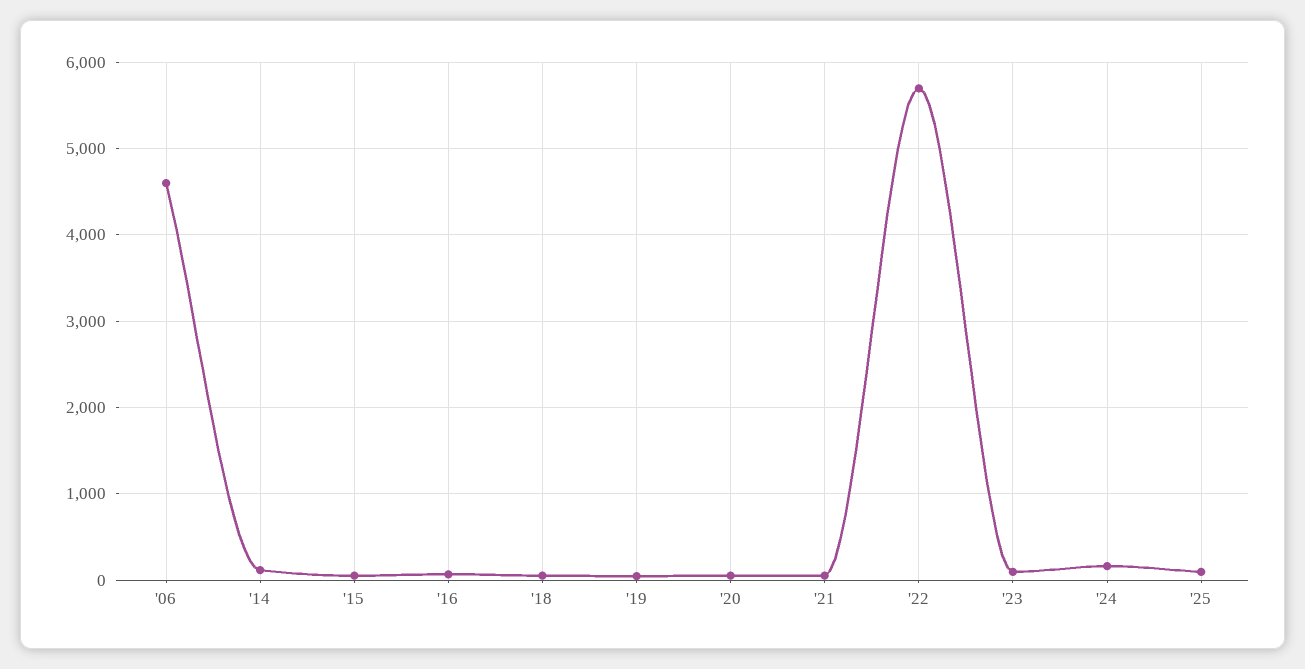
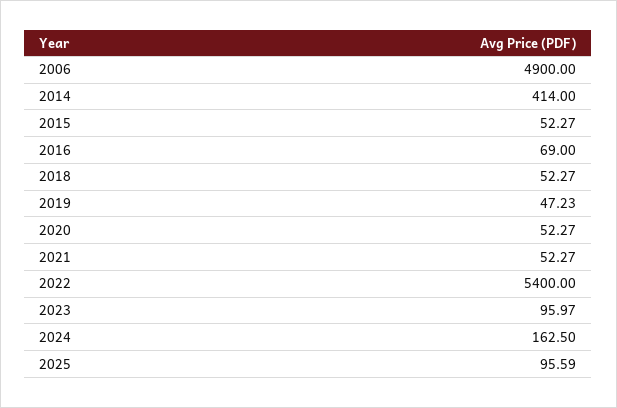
'06: 4600 -> 4900
'14: 100 -> 414
'22: 5700 -> 5400

